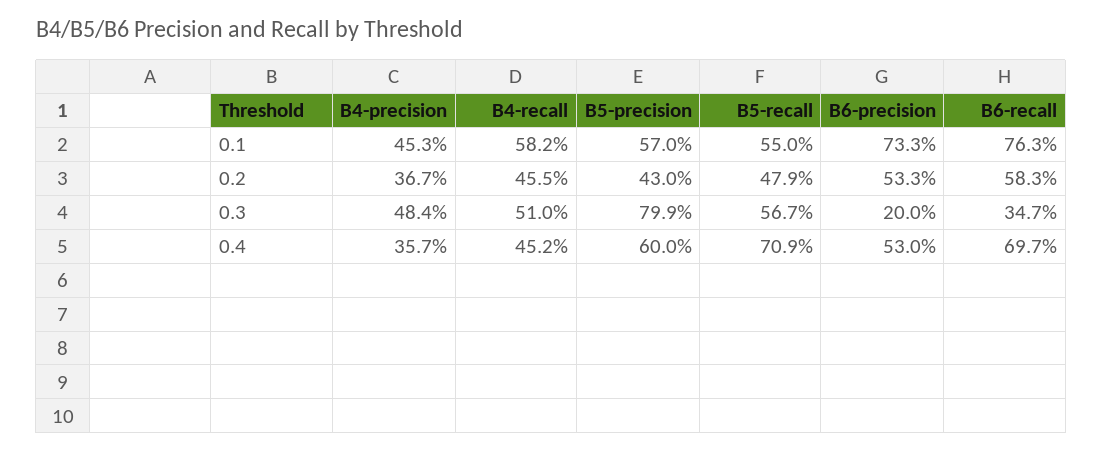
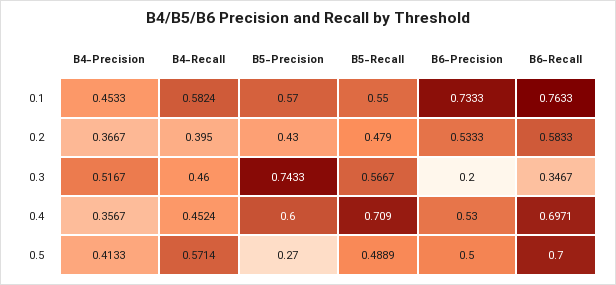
B4-recall, 0.2: 0.455 -> 0.395
B4-precision, 0.3: 0.484 -> 0.5167
B4-recall, 0.3: 0.51 -> 0.46
B5-precision, 0.3: 0.799 -> 0.7433
B4-precision, 0.5: none -> 0.4133
B4-recall, 0.5: none -> 0.5714
B5-precision, 0.5: none -> 0.27
B5-recall, 0.5: none -> 0.4889
B6-precision, 0.5: none -> 0.5
B6-recall, 0.5: none -> 0.7

